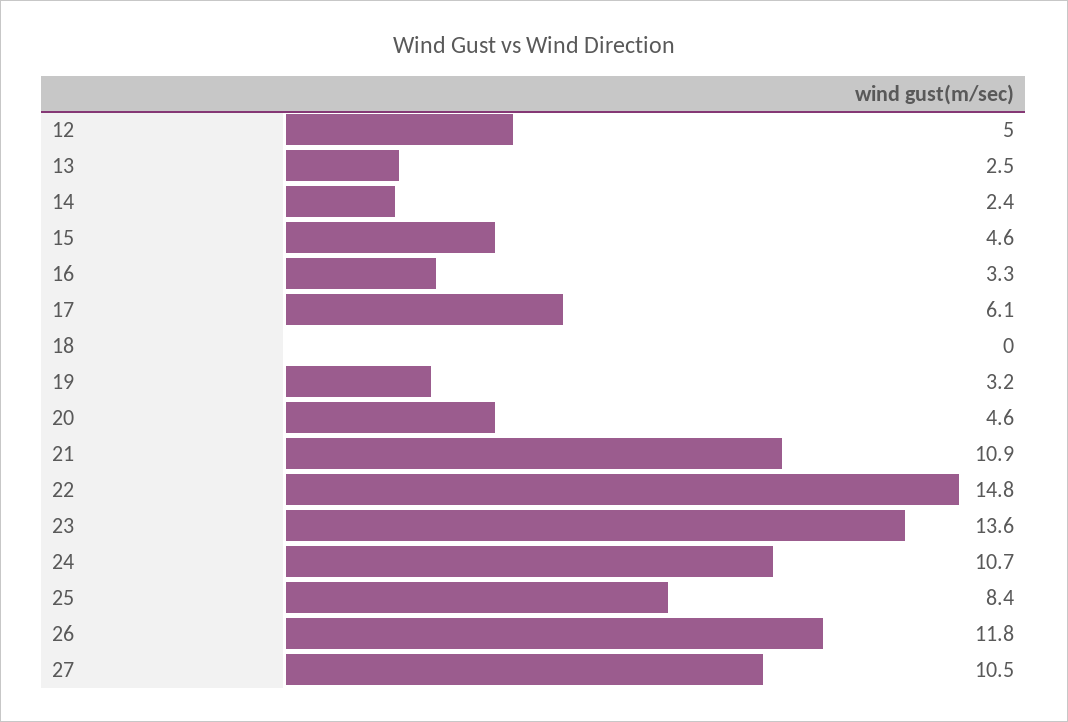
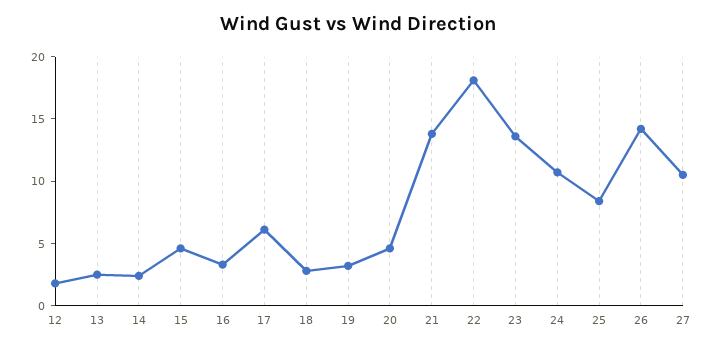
12: 5 -> 2
18: 0 -> 3
21: 10.9 -> 14
22: 14.8 -> 18
26: 11.8 -> 14

